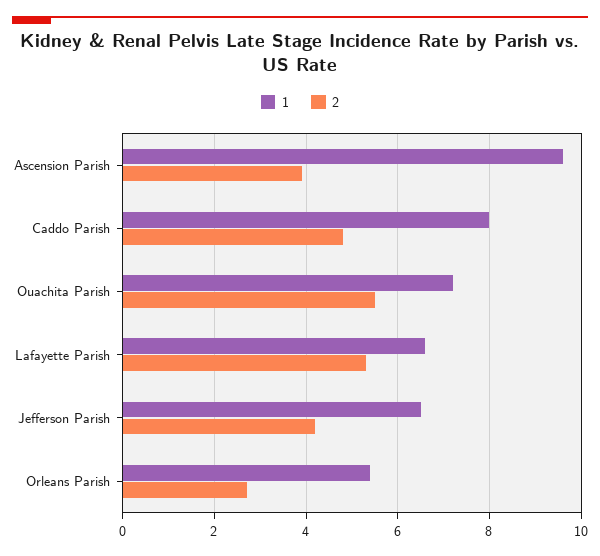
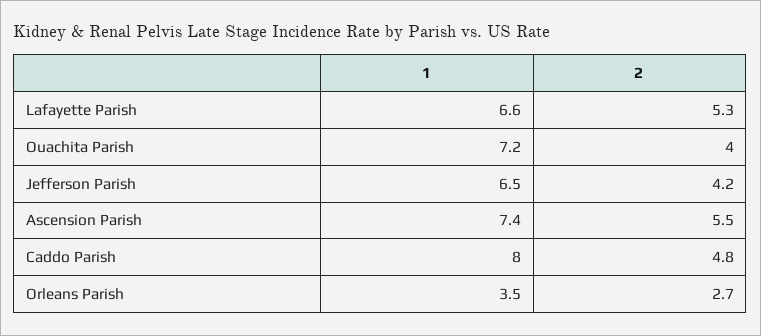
1, Ascension Parish: 9.5 -> 7.4
2, Ascension Parish: 4 -> 5.5
2, Ouachita Parish: 5.5 -> 4
1, Orleans Parish: 5.5 -> 3.5

